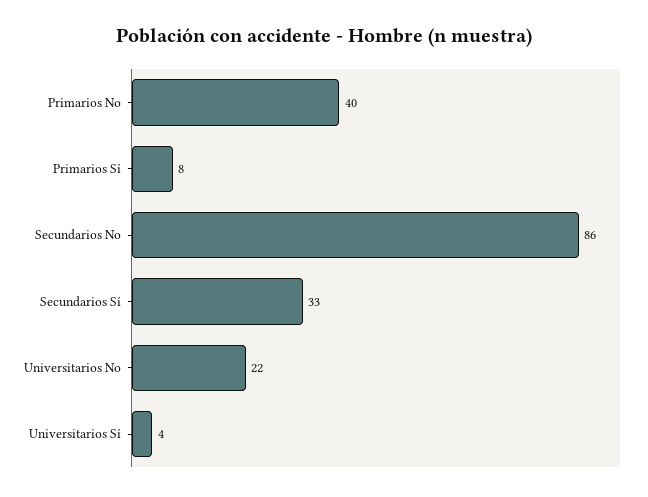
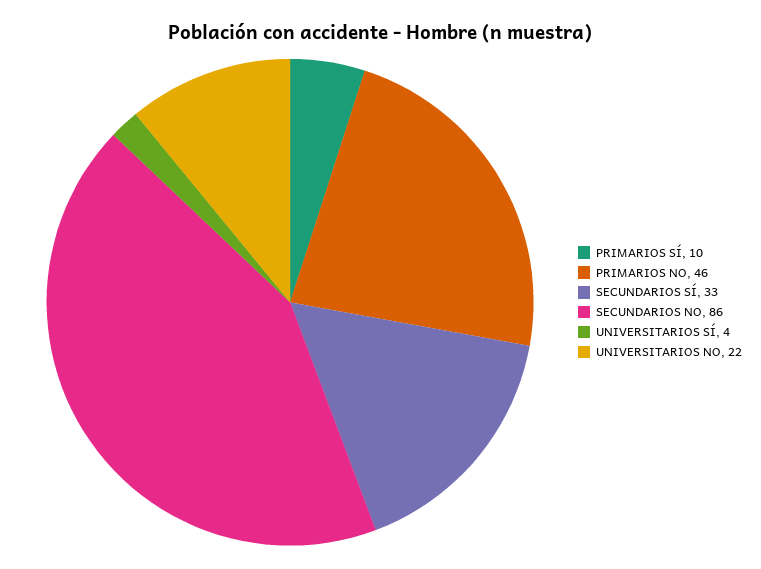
Primarios No: 40 -> 46
Primarios Sí: 8 -> 10

